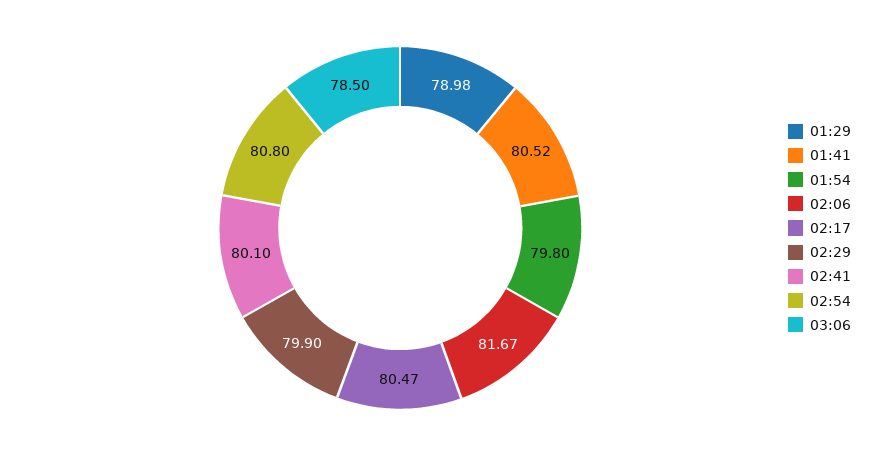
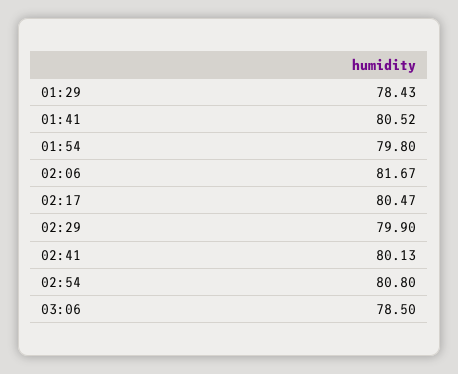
01:29: 78.98 -> 78.43
02:41: 80.1 -> 80.13

